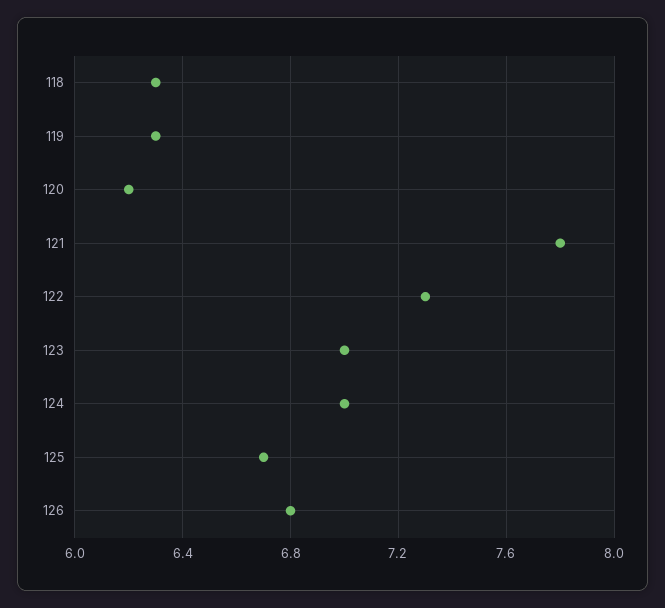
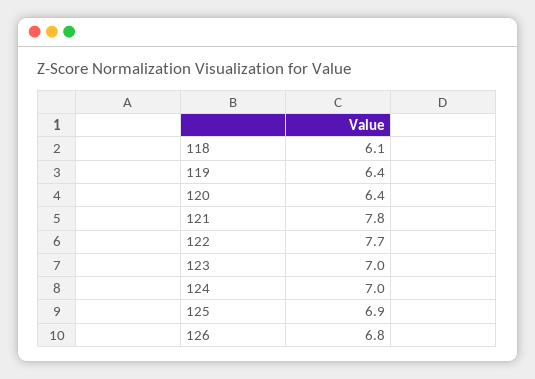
118: 6.3 -> 6.1
119: 6.3 -> 6.4
120: 6.2 -> 6.4
122: 7.3 -> 7.7
125: 6.7 -> 6.9

